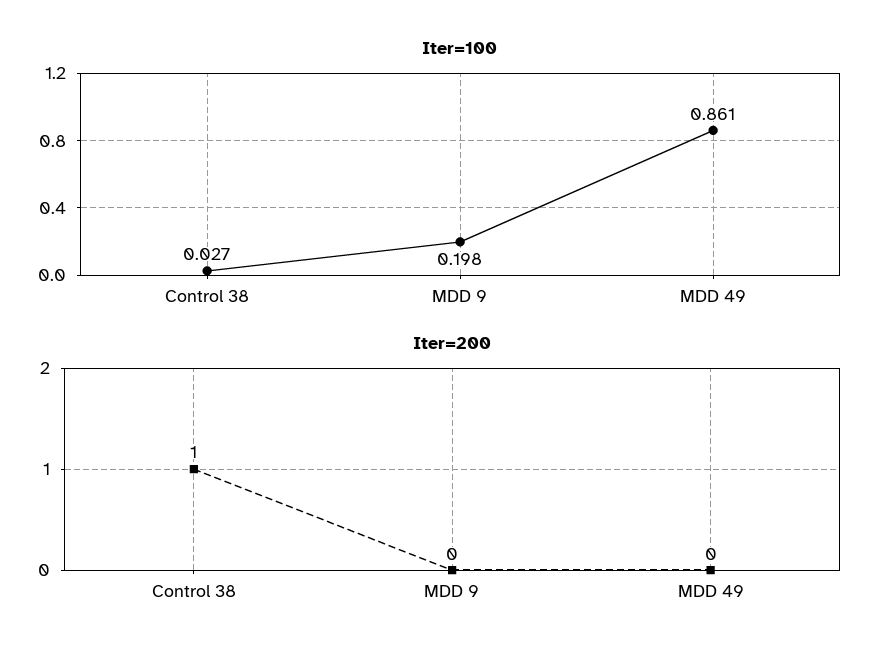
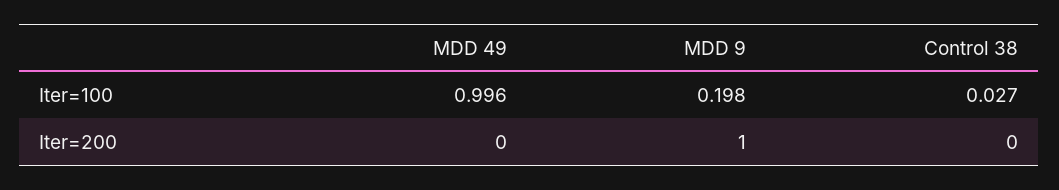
Iter=100, MDD 49: 0.861 -> 0.996
Iter=200, Control 38: 1 -> 0
Iter=200, MDD 9: 0 -> 1

